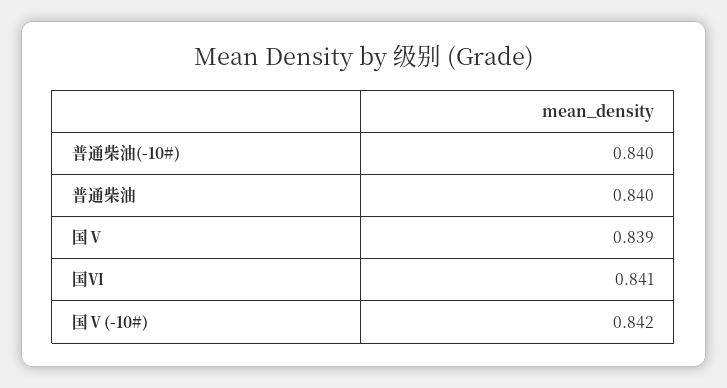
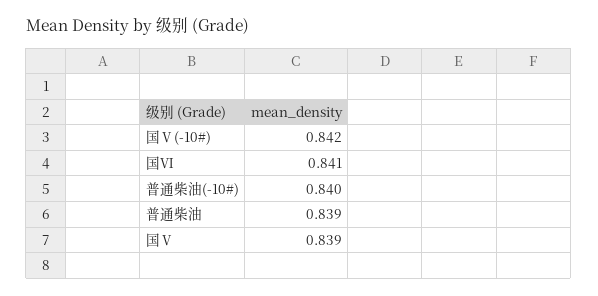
普通柴油: 0.84 -> 0.839

